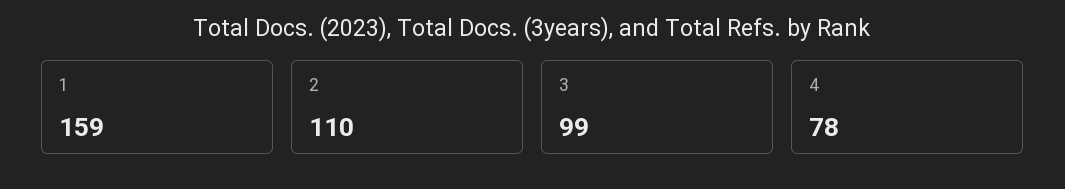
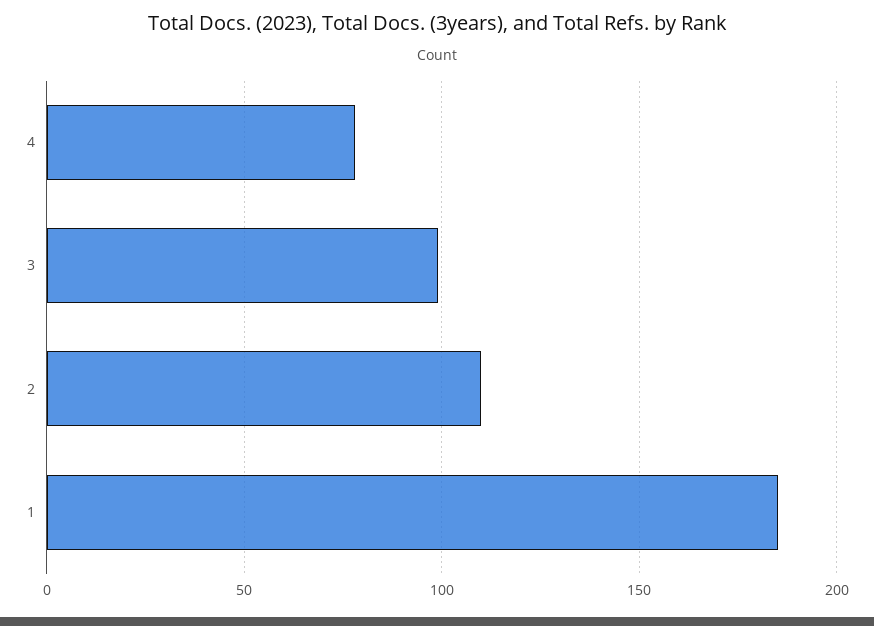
1: 159 -> 185

